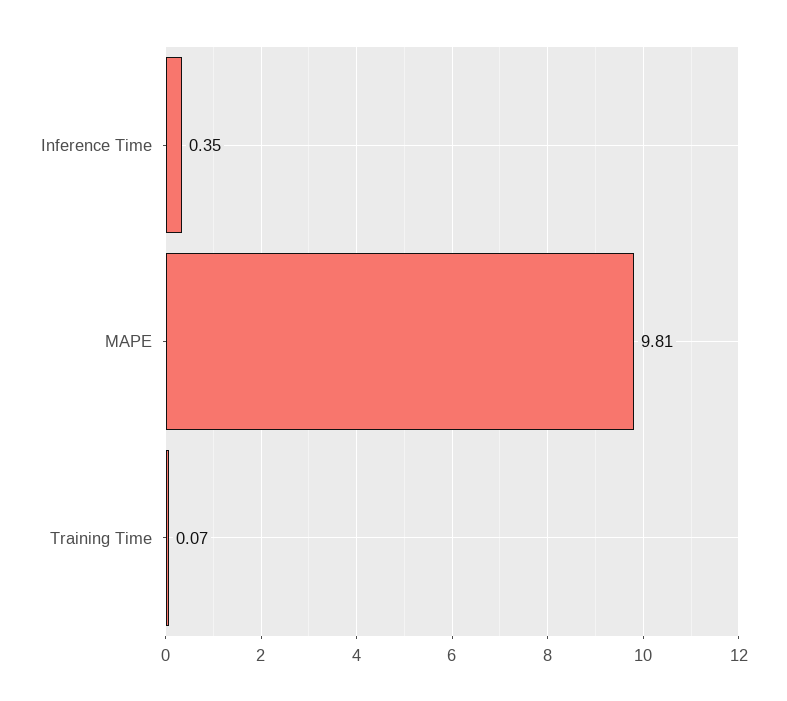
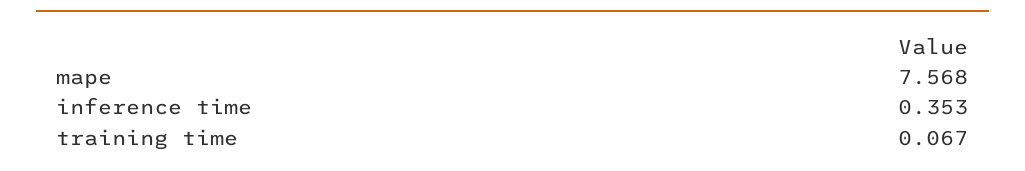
MAPE: 9.81 -> 7.568

